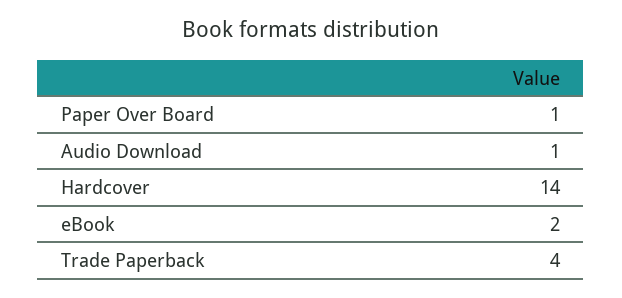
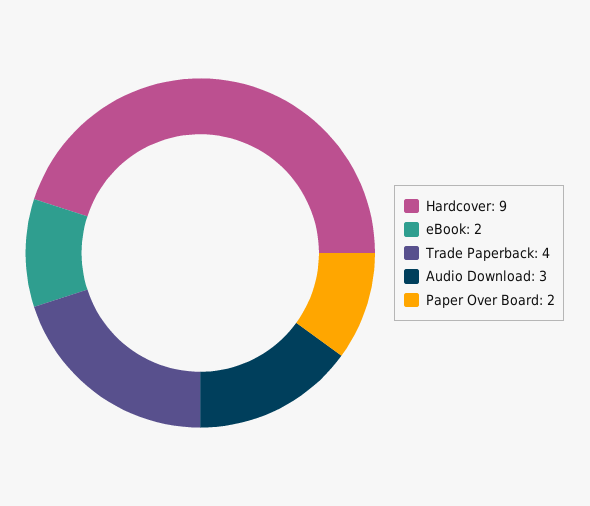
Paper Over Board: 1 -> 2
Audio Download: 1 -> 3
Hardcover: 14 -> 9

